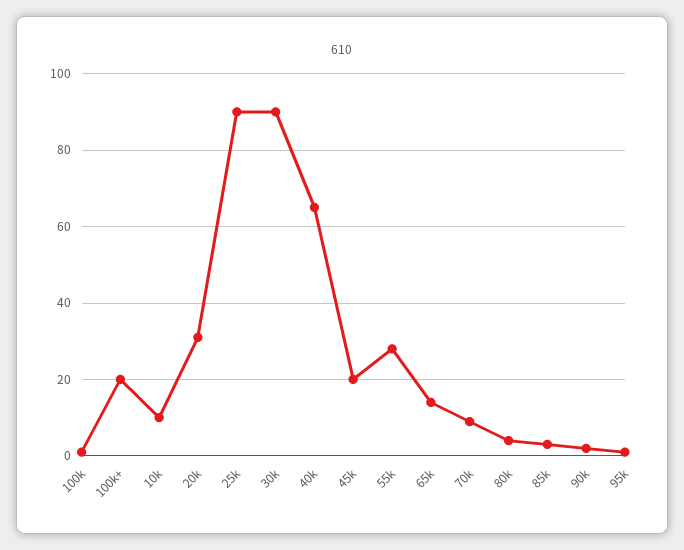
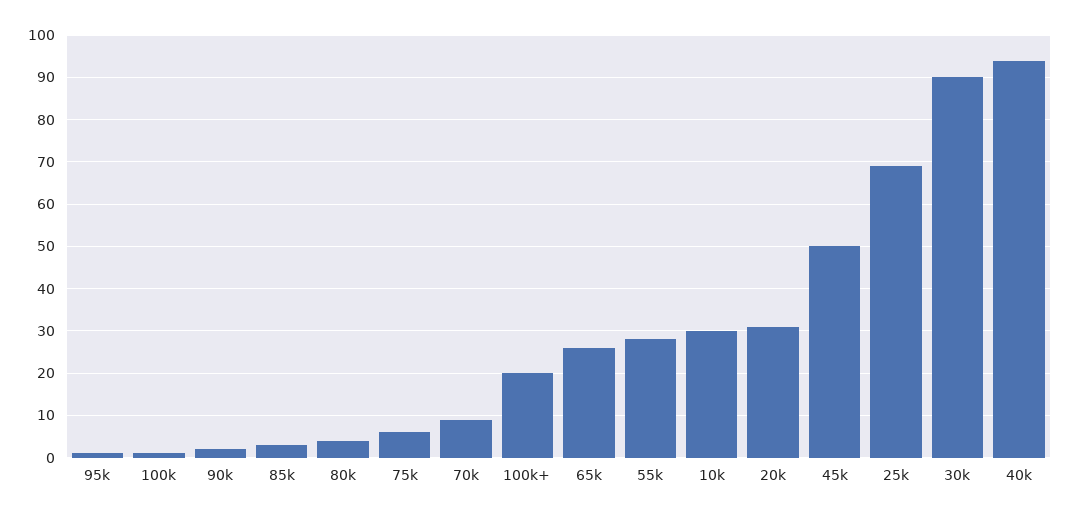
10k: 10 -> 30
25k: 90 -> 70
40k: 65 -> 95
45k: 20 -> 50
65k: 15 -> 25
75k: none -> 5

